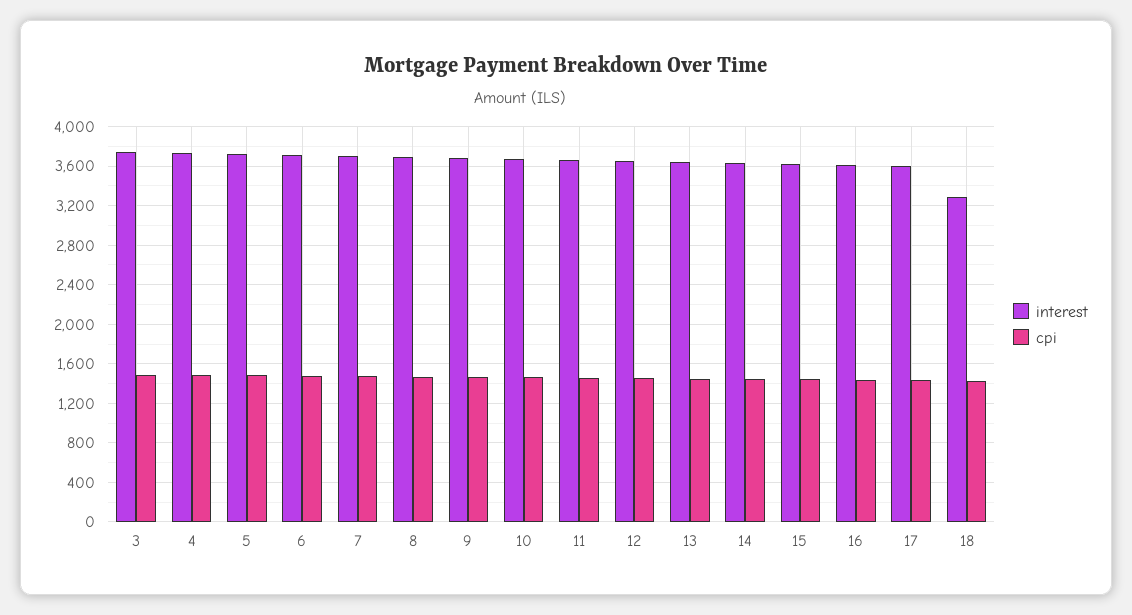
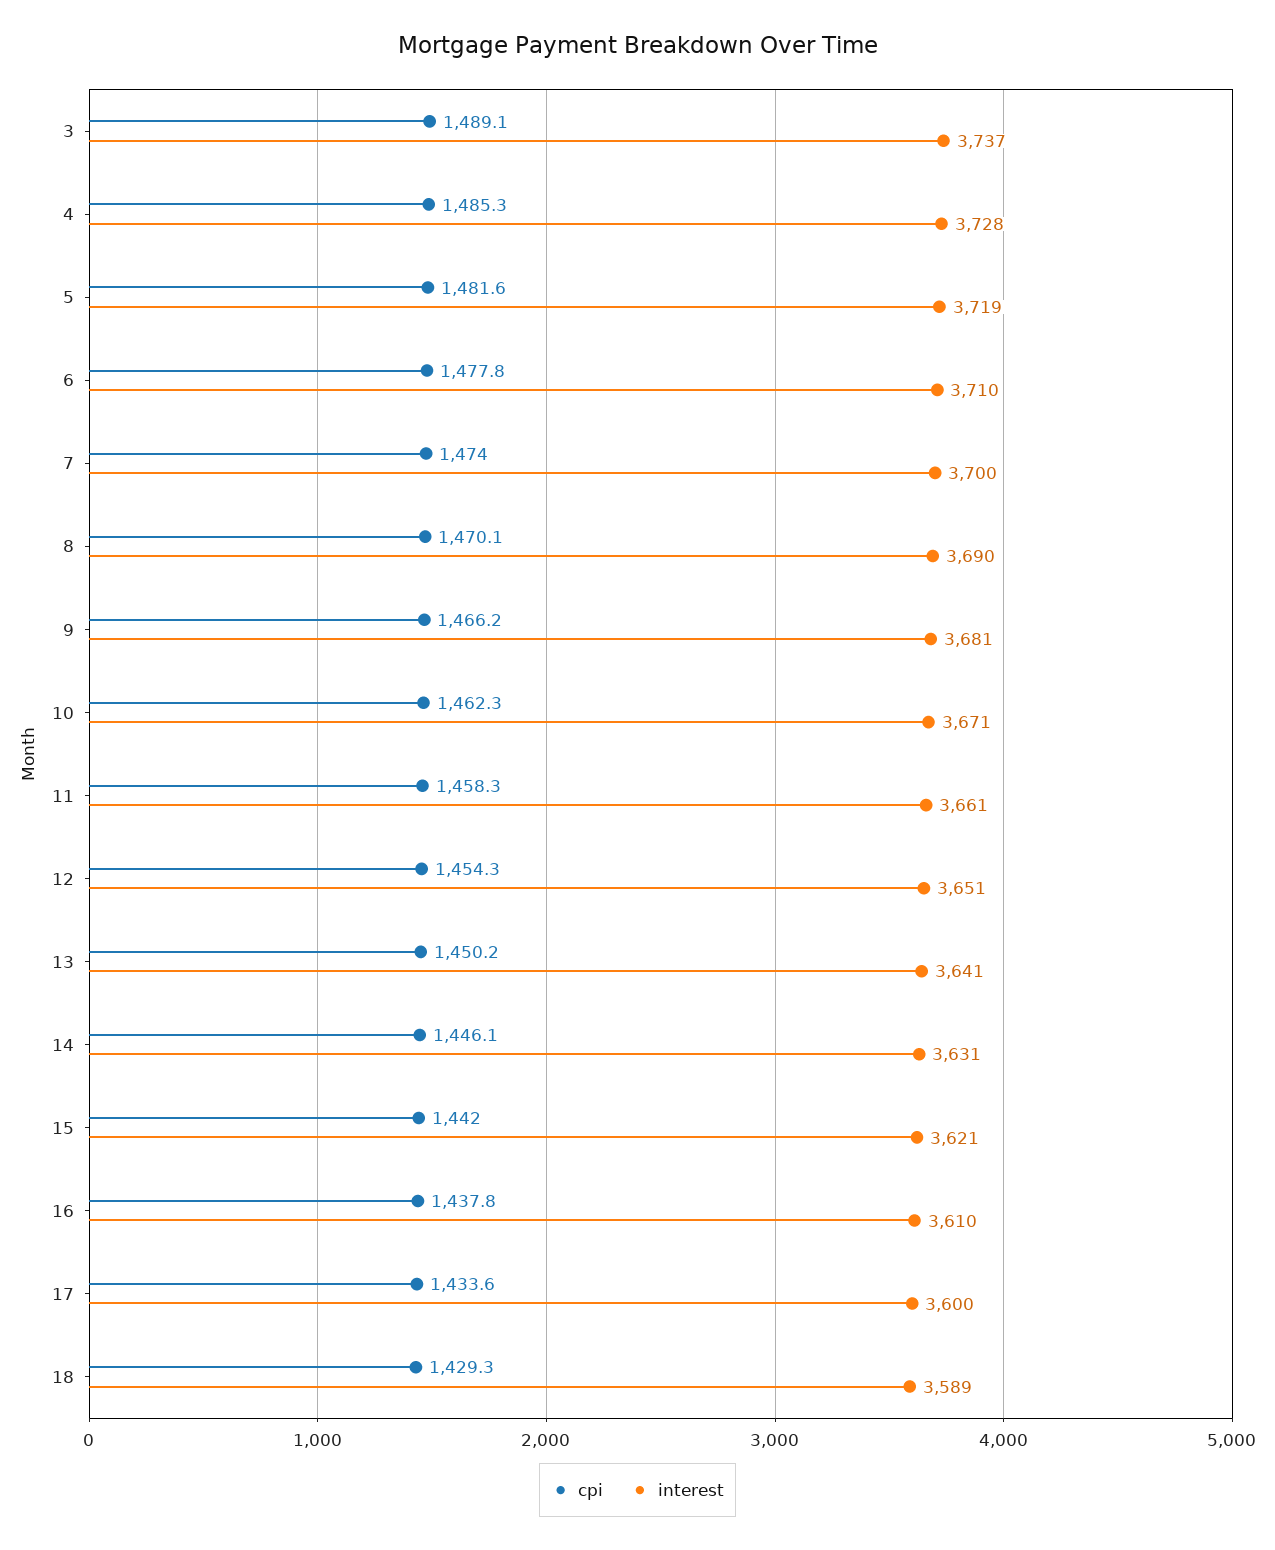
interest, 18: 3300 -> 3589

